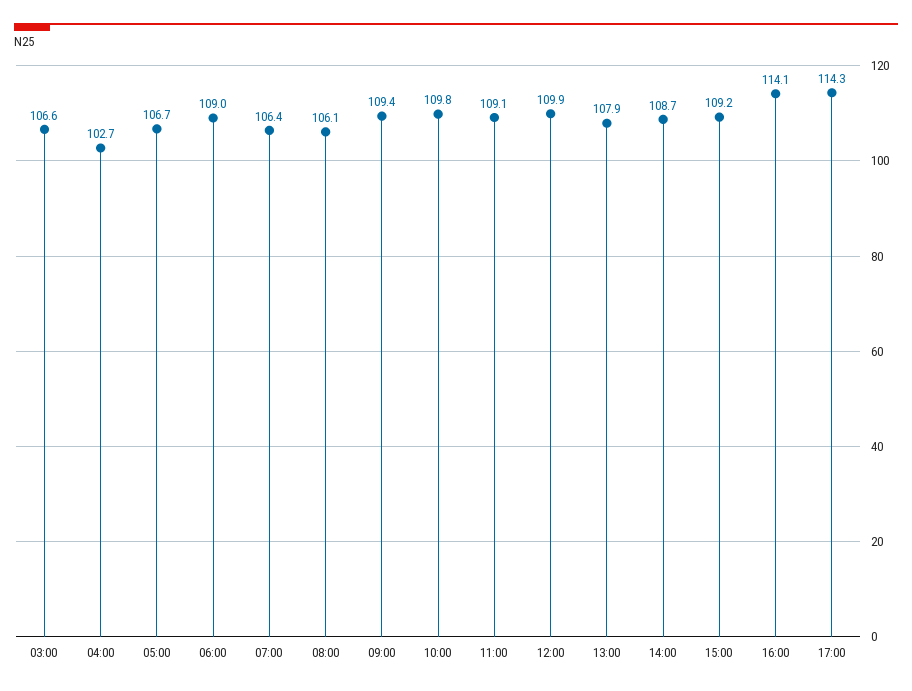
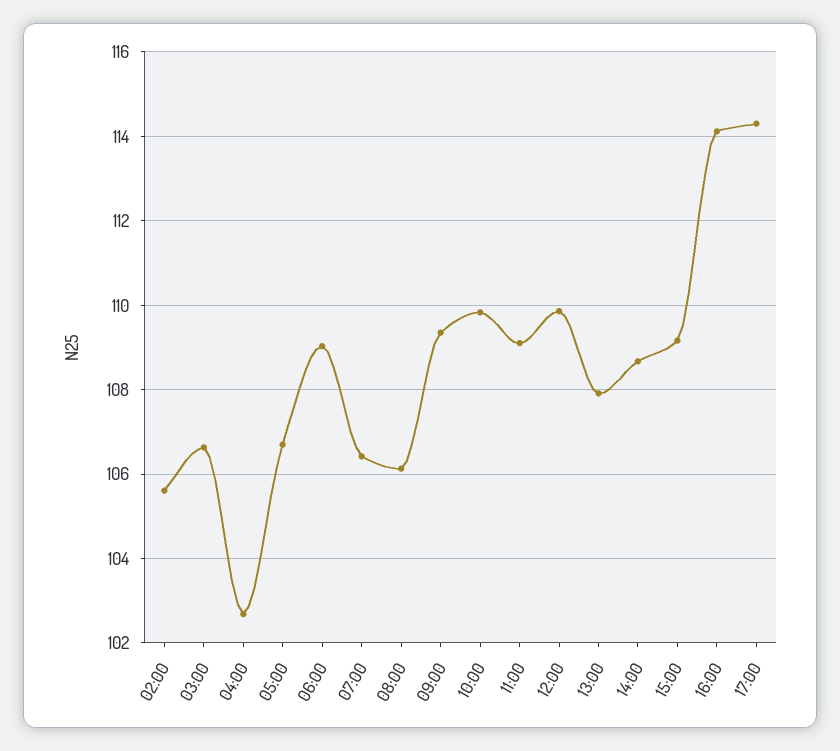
02:00: none -> 105.6

